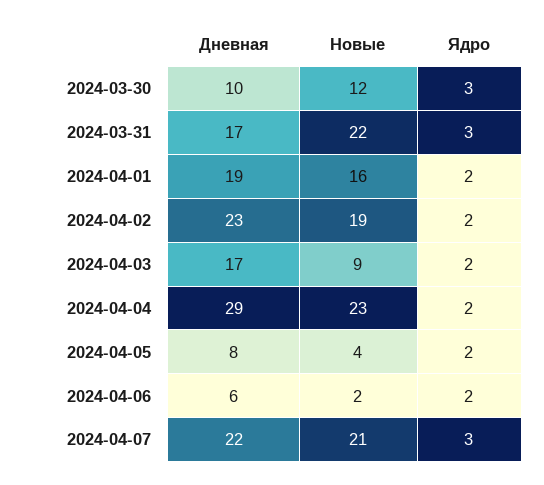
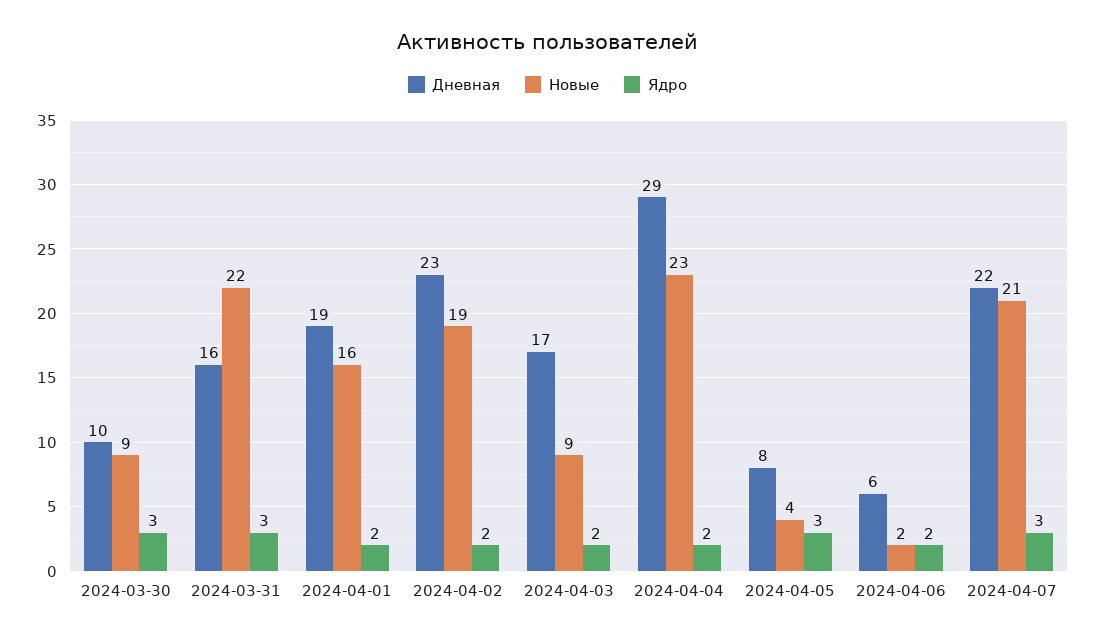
Новые, 2024-03-30: 12 -> 9
Дневная, 2024-03-31: 17 -> 16
Ядро, 2024-04-05: 2 -> 3

